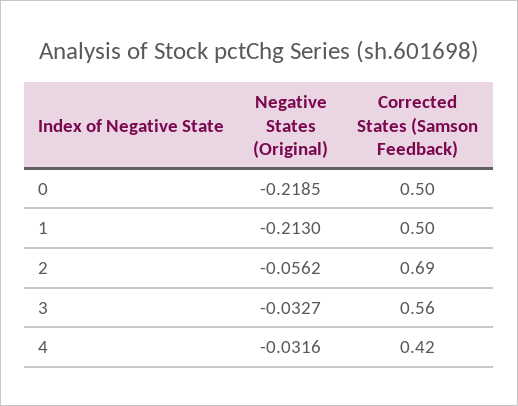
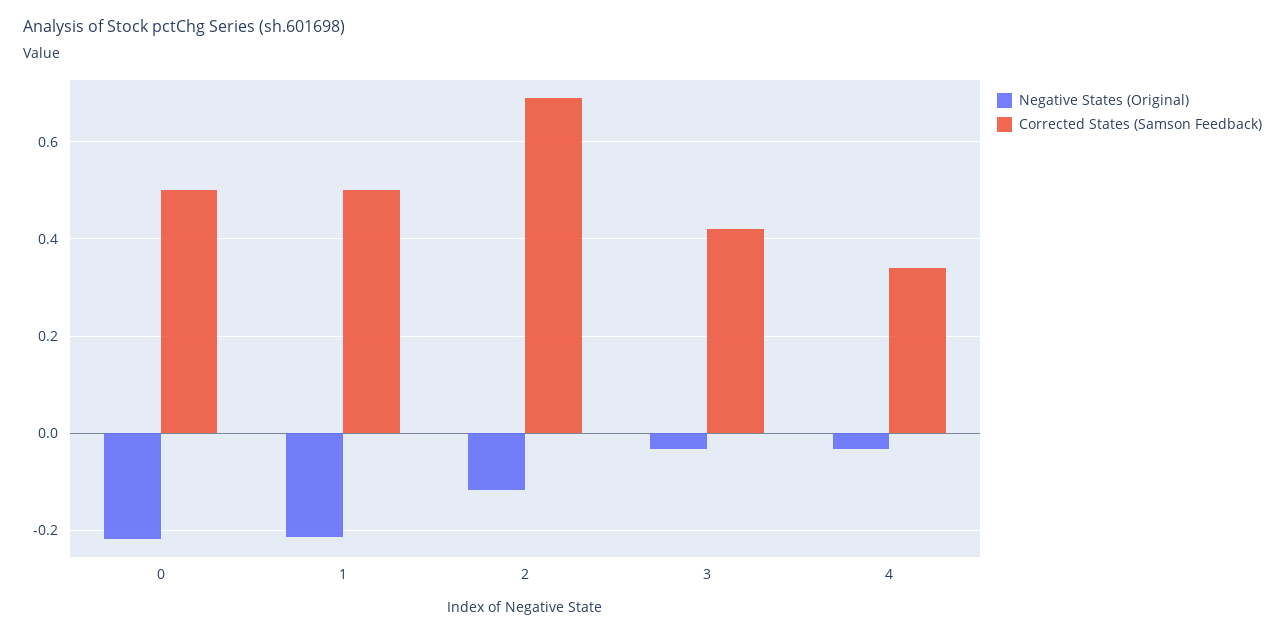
Negative States (Original), 2: -0.0562 -> -0.12
Corrected States (Samson Feedback), 3: 0.56 -> 0.42
Corrected States (Samson Feedback), 4: 0.42 -> 0.34

